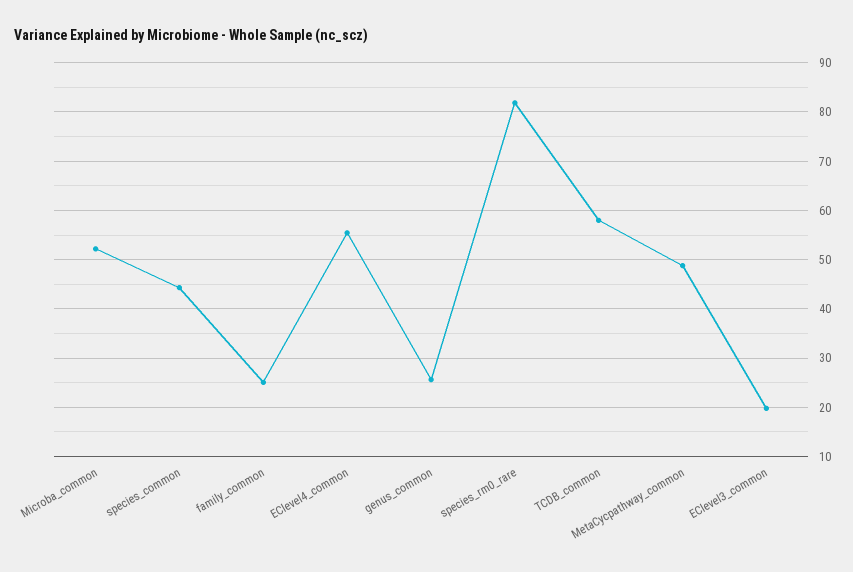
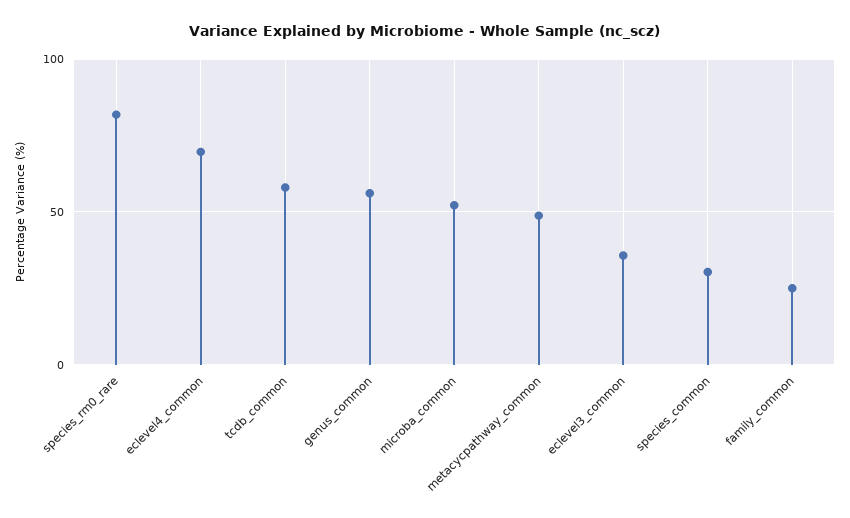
species_common: 44 -> 30
EClevel4_common: 56 -> 70
genus_common: 26 -> 55
EClevel3_common: 20 -> 35

